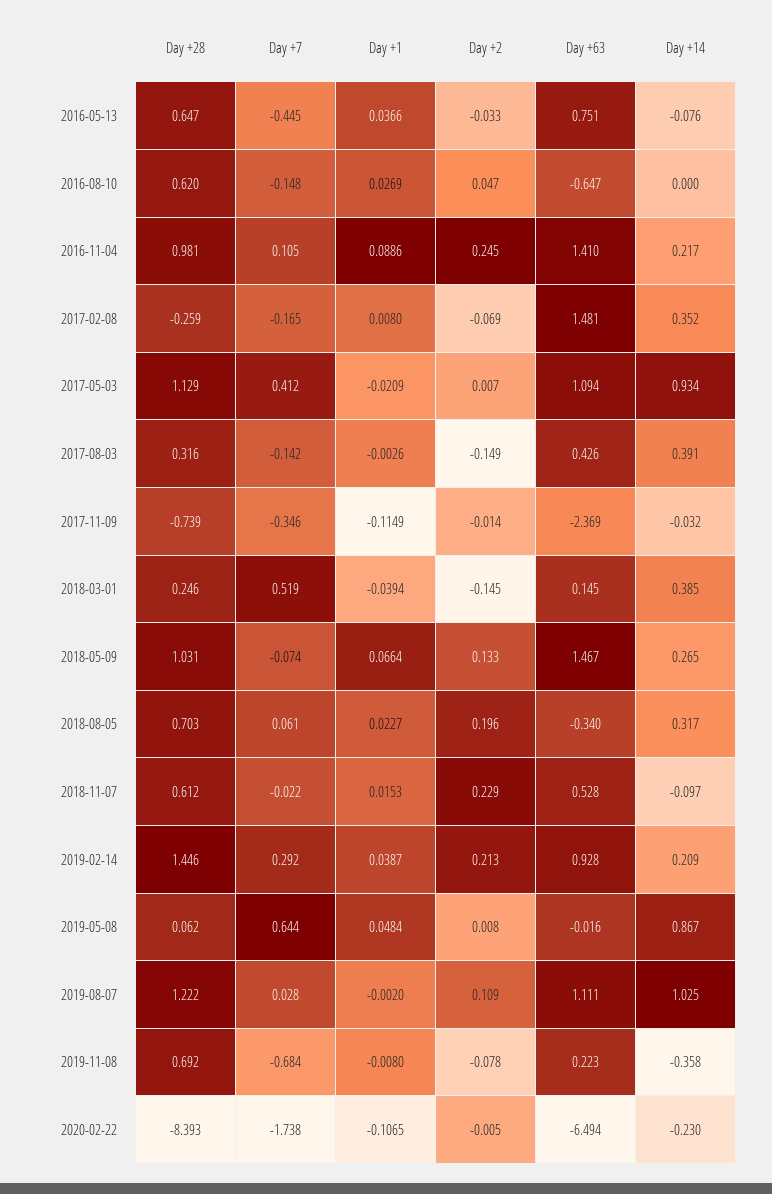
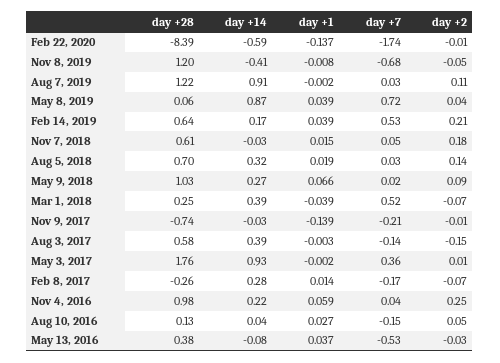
Day +28, 2016-05-13: 0.647 -> 0.38
Day +7, 2016-05-13: -0.445 -> -0.53
Day +63, 2016-05-13: 0.751 -> none
Day +28, 2016-08-10: 0.62 -> 0.13
Day +63, 2016-08-10: -0.647 -> none
Day +14, 2016-08-10: 0 -> 0.04
Day +7, 2016-11-04: 0.105 -> 0.04
Day +1, 2016-11-04: 0.0886 -> 0.059
Day +63, 2016-11-04: 1.41 -> none
Day +1, 2017-02-08: 0.008 -> 0.014
Day +63, 2017-02-08: 1.481 -> none
Day +14, 2017-02-08: 0.352 -> 0.28
Day +28, 2017-05-03: 1.129 -> 1.76
Day +7, 2017-05-03: 0.412 -> 0.36
Day +1, 2017-05-03: -0.0209 -> -0.002
Day +63, 2017-05-03: 1.094 -> none
Day +28, 2017-08-03: 0.316 -> 0.58
Day +63, 2017-08-03: 0.426 -> none
Day +7, 2017-11-09: -0.346 -> -0.21
Day +1, 2017-11-09: -0.1149 -> -0.139
Day +63, 2017-11-09: -2.369 -> none
Day +2, 2018-03-01: -0.145 -> -0.07
Day +63, 2018-03-01: 0.145 -> none
Day +7, 2018-05-09: -0.074 -> 0.02
Day +2, 2018-05-09: 0.133 -> 0.09
Day +63, 2018-05-09: 1.467 -> none
Day +7, 2018-08-05: 0.061 -> 0.03
Day +1, 2018-08-05: 0.0227 -> 0.019
Day +2, 2018-08-05: 0.196 -> 0.14
Day +63, 2018-08-05: -0.34 -> none
Day +7, 2018-11-07: -0.022 -> 0.05
Day +2, 2018-11-07: 0.229 -> 0.18
Day +63, 2018-11-07: 0.528 -> none
Day +14, 2018-11-07: -0.097 -> -0.03
Day +28, 2019-02-14: 1.446 -> 0.64
Day +7, 2019-02-14: 0.292 -> 0.53
Day +63, 2019-02-14: 0.928 -> none
Day +14, 2019-02-14: 0.209 -> 0.17
Day +7, 2019-05-08: 0.644 -> 0.72
Day +1, 2019-05-08: 0.0484 -> 0.039
Day +2, 2019-05-08: 0.008 -> 0.04
Day +63, 2019-05-08: -0.016 -> none
Day +63, 2019-08-07: 1.111 -> none
Day +14, 2019-08-07: 1.025 -> 0.91
Day +28, 2019-11-08: 0.692 -> 1.2
Day +2, 2019-11-08: -0.078 -> -0.05
Day +63, 2019-11-08: 0.223 -> none
Day +14, 2019-11-08: -0.358 -> -0.41
Day +1, 2020-02-22: -0.1065 -> -0.137
Day +63, 2020-02-22: -6.494 -> none
Day +14, 2020-02-22: -0.23 -> -0.59

